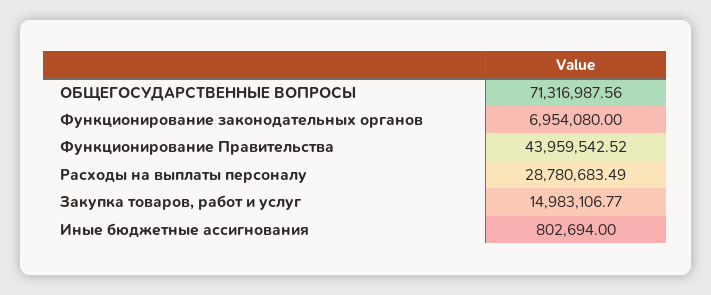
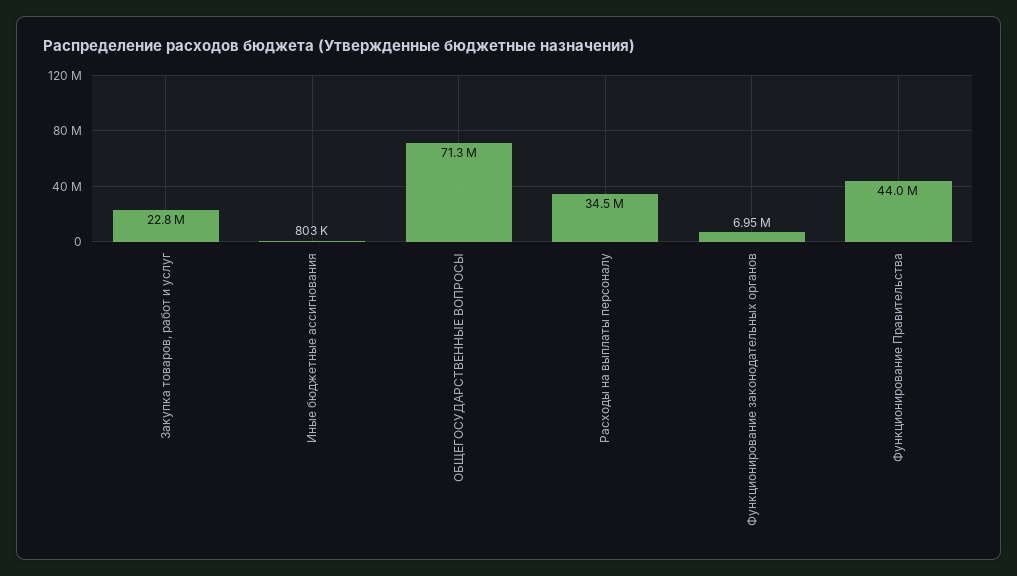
Расходы на выплаты персоналу: 28780683.49 -> 34500000
Закупка товаров, работ и услуг: 14983106.77 -> 22800000

